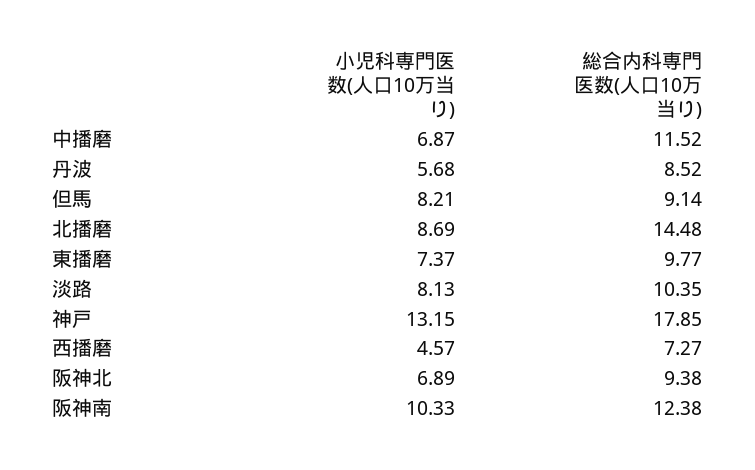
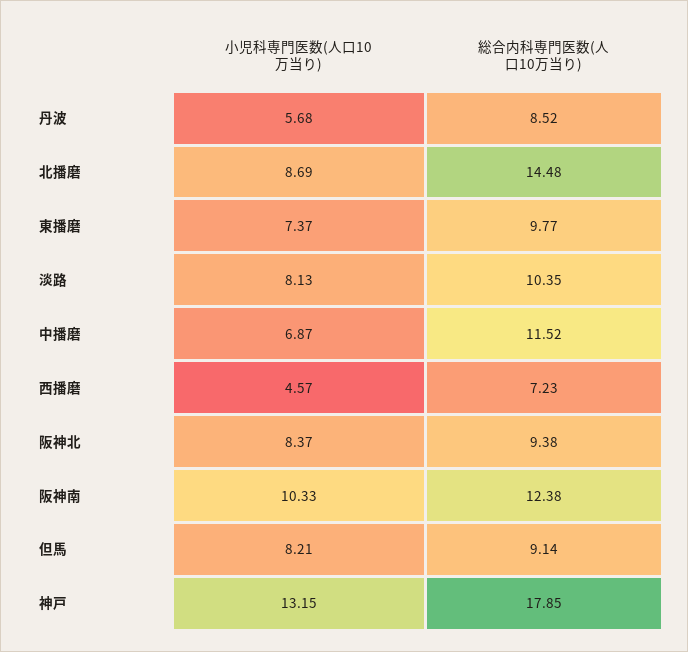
総合内科専門医数(人口10万当り), 西播磨: 7.27 -> 7.23
小児科専門医数(人口10万当り), 阪神北: 6.89 -> 8.37

